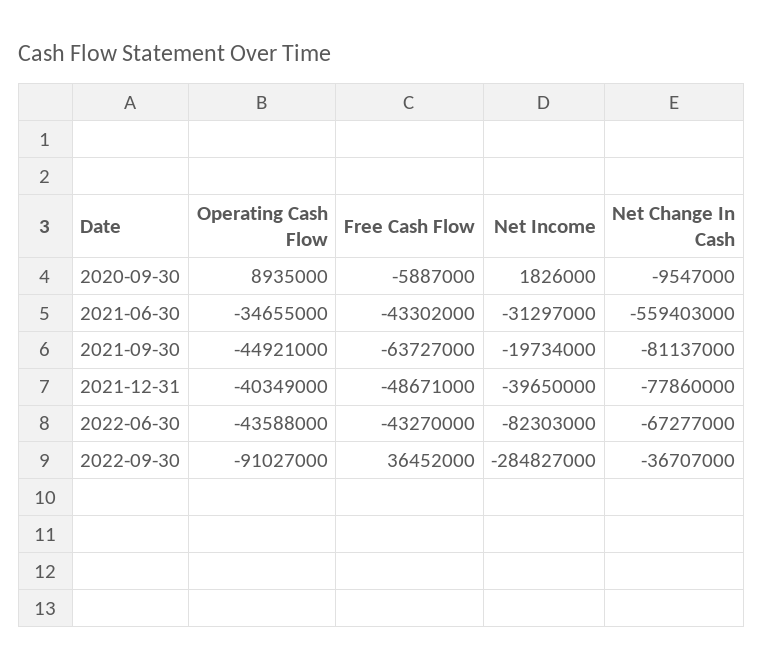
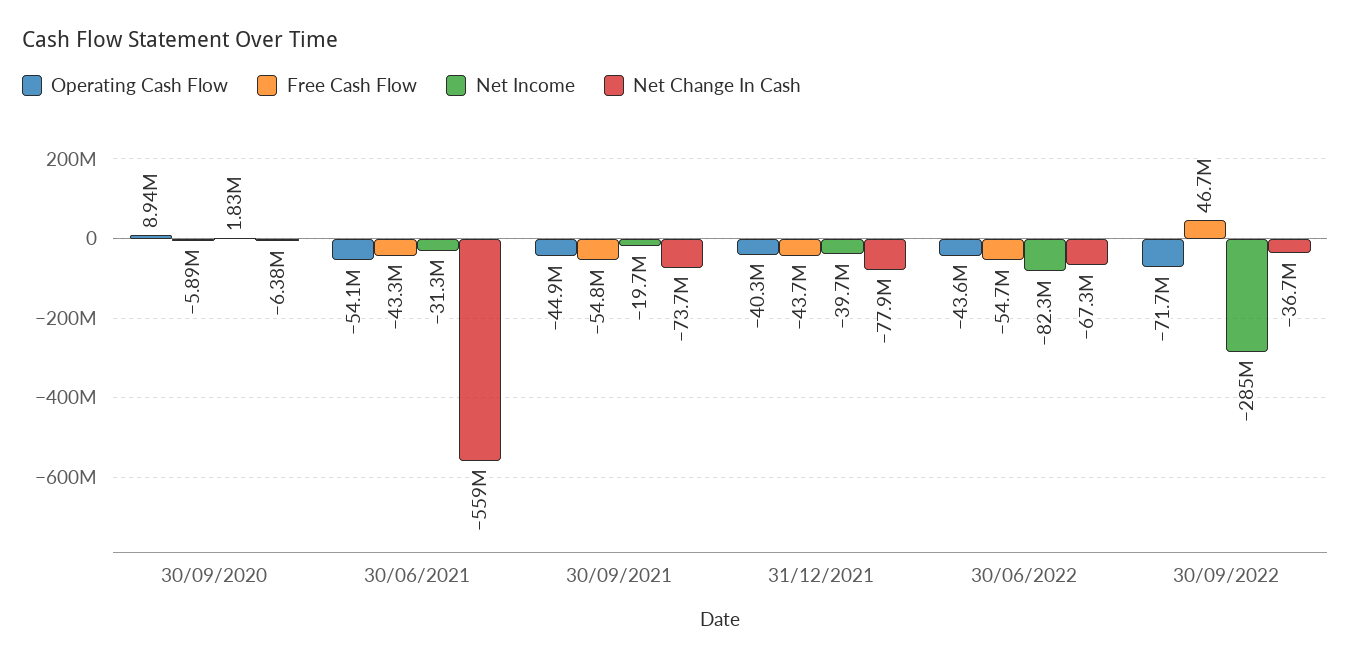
Net Change In Cash, 2020-09-30: -9547000 -> -6380000
Operating Cash Flow, 2021-06-30: -34655000 -> -54100000
Free Cash Flow, 2021-09-30: -63727000 -> -54800000
Net Change In Cash, 2021-09-30: -81137000 -> -73700000
Free Cash Flow, 2021-12-31: -48671000 -> -43700000
Free Cash Flow, 2022-06-30: -43270000 -> -54700000
Operating Cash Flow, 2022-09-30: -91027000 -> -71700000
Free Cash Flow, 2022-09-30: 36452000 -> 46700000

